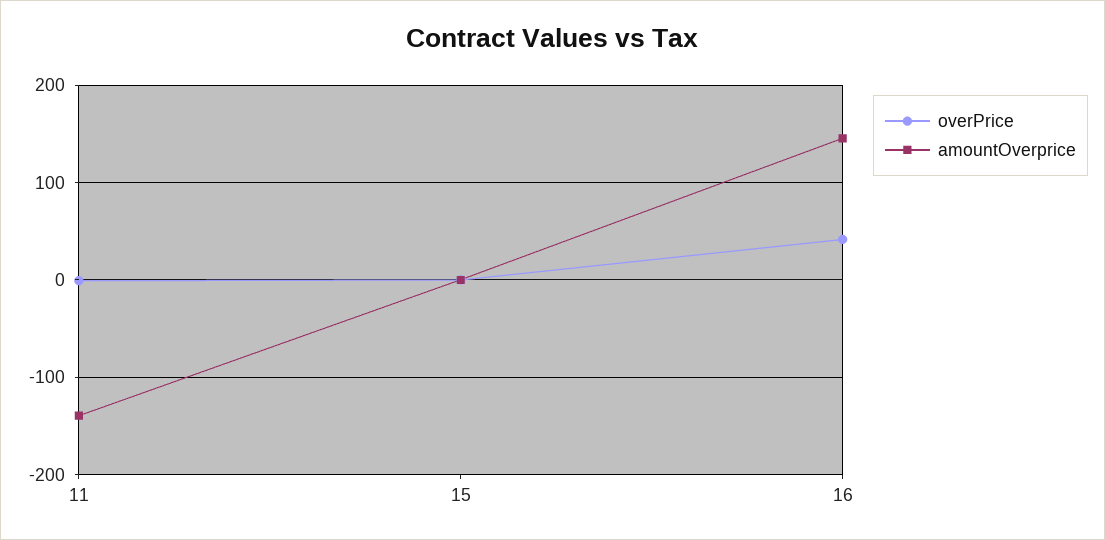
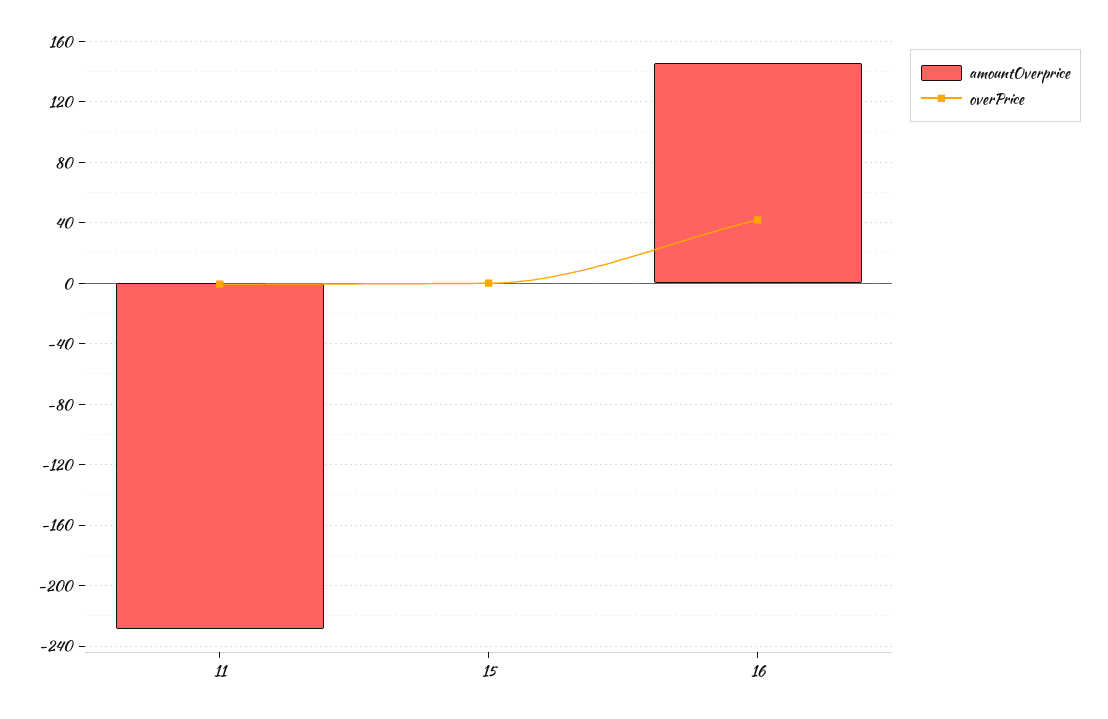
amountOverprice, 11: -140 -> -230

